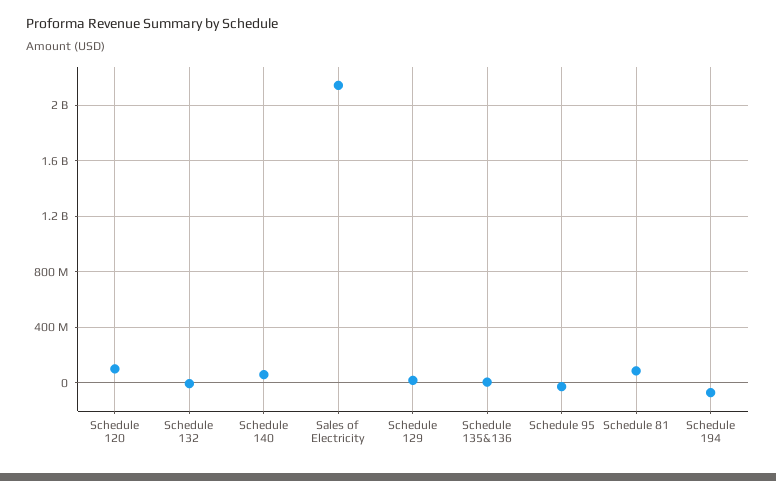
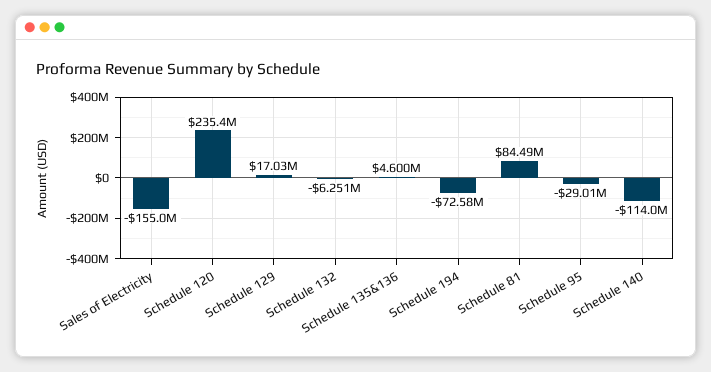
Schedule 120: 100000000 -> 235400000
Schedule 140: 50000000 -> -114000000
Sales of Electricity: 2150000000 -> -155000000

